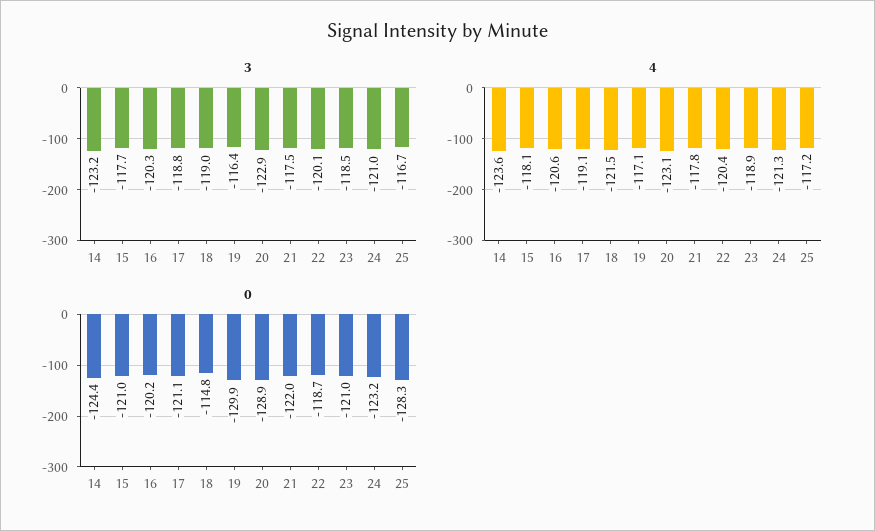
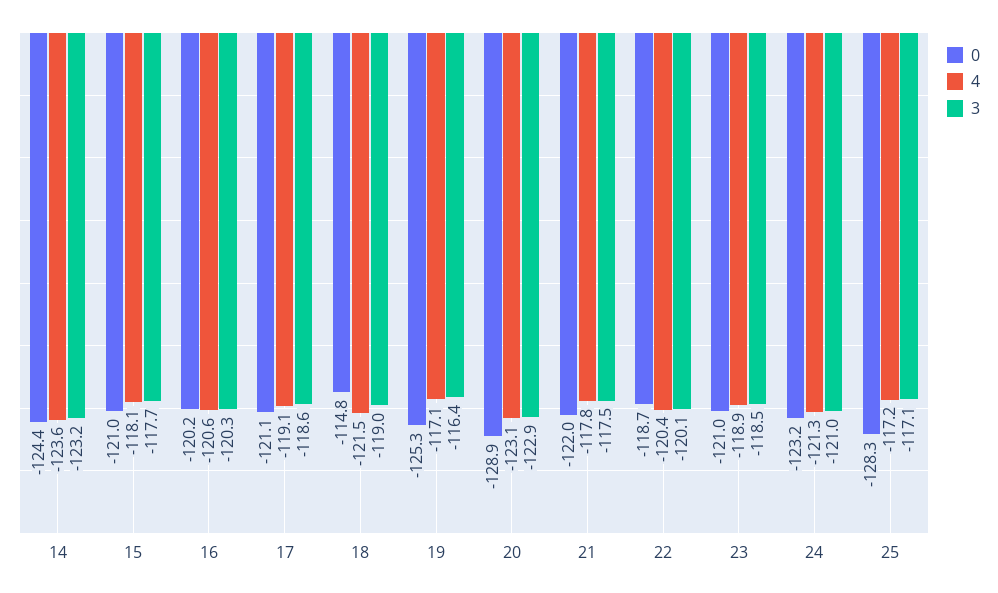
3, 17: -118.8 -> -118.6
3, 25: -116.7 -> -117.1
0, 19: -129.9 -> -125.3

